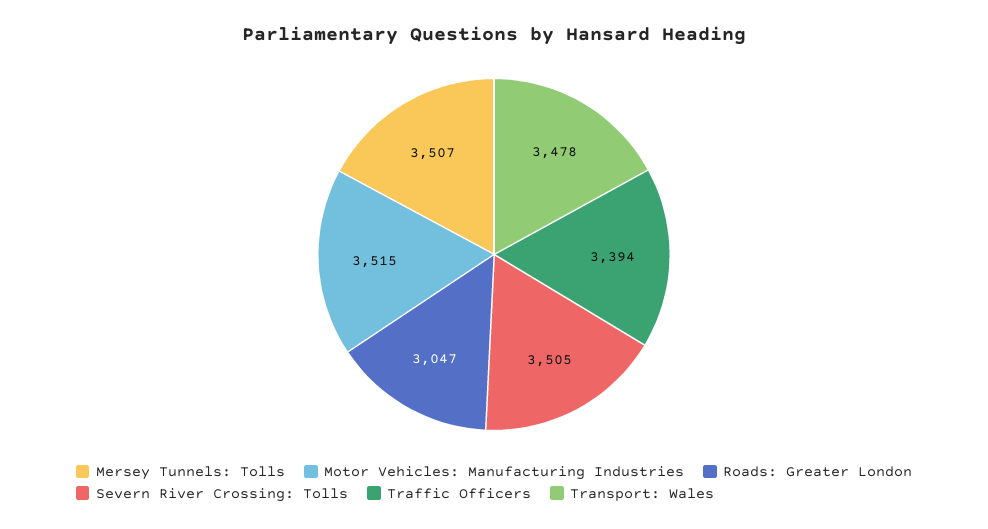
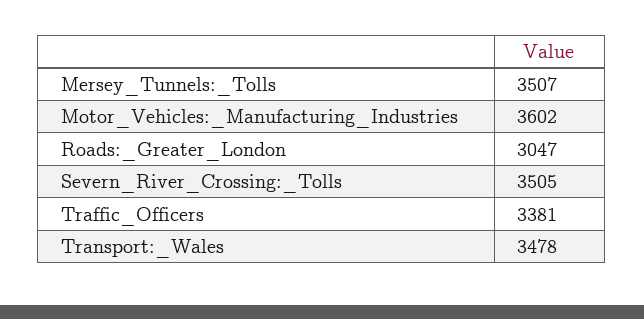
Motor Vehicles: Manufacturing Industries: 3515 -> 3602
Traffic Officers: 3394 -> 3381

